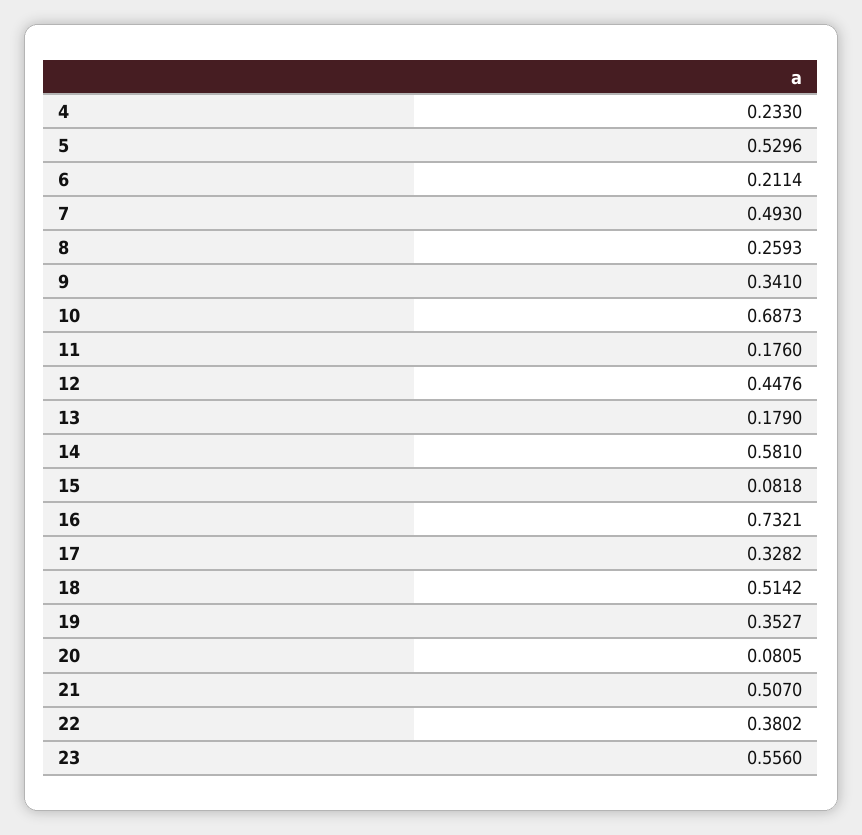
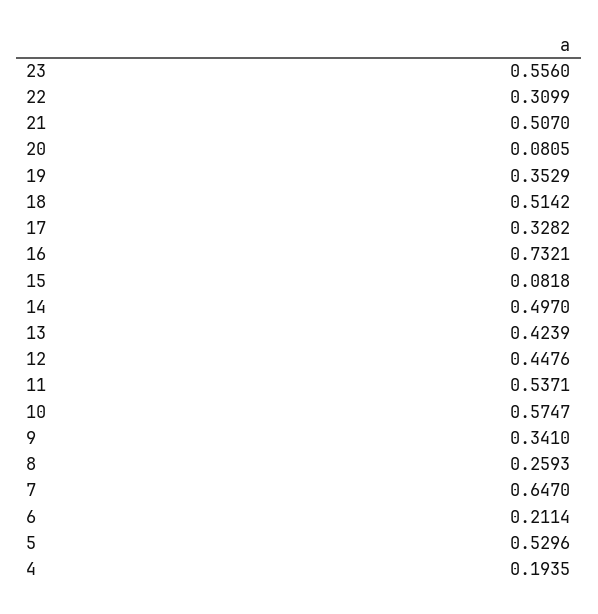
4: 0.233 -> 0.1935
7: 0.493 -> 0.647
10: 0.6873 -> 0.5747
11: 0.176 -> 0.5371
13: 0.179 -> 0.4239
14: 0.581 -> 0.497
19: 0.3527 -> 0.3529
22: 0.3802 -> 0.3099

